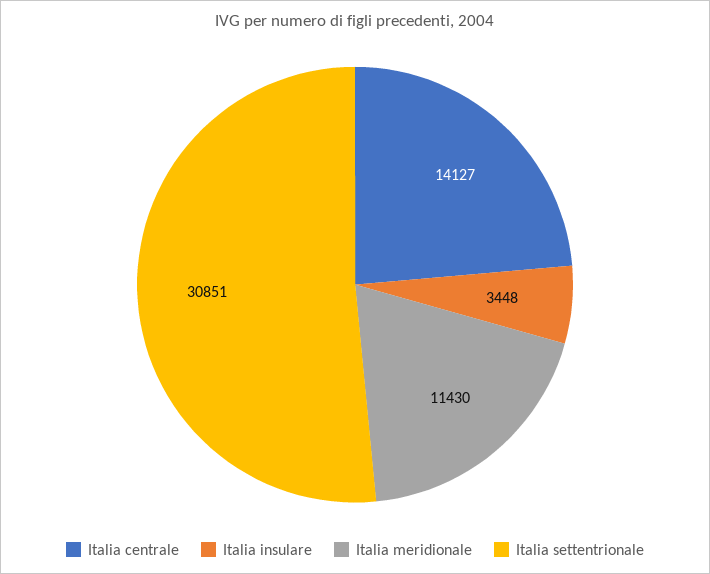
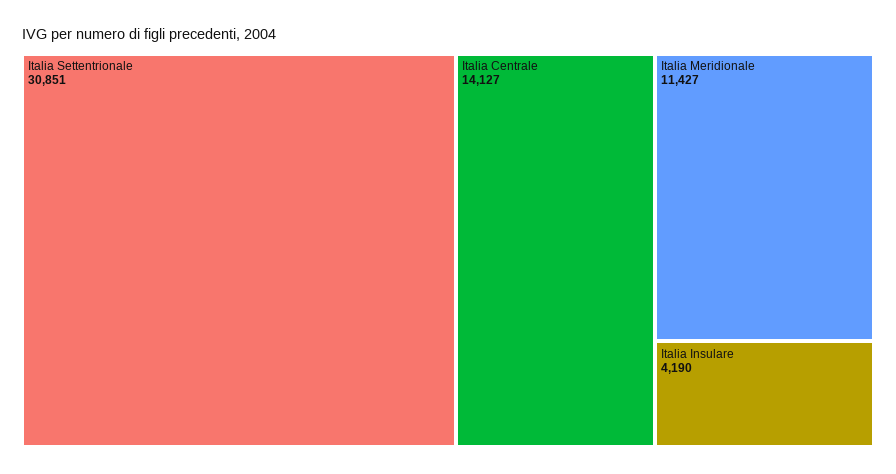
Italia insulare: 3448 -> 4190
Italia meridionale: 11430 -> 11427

